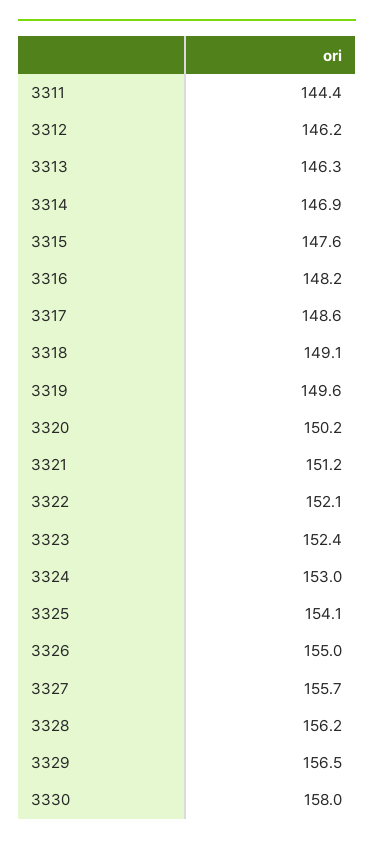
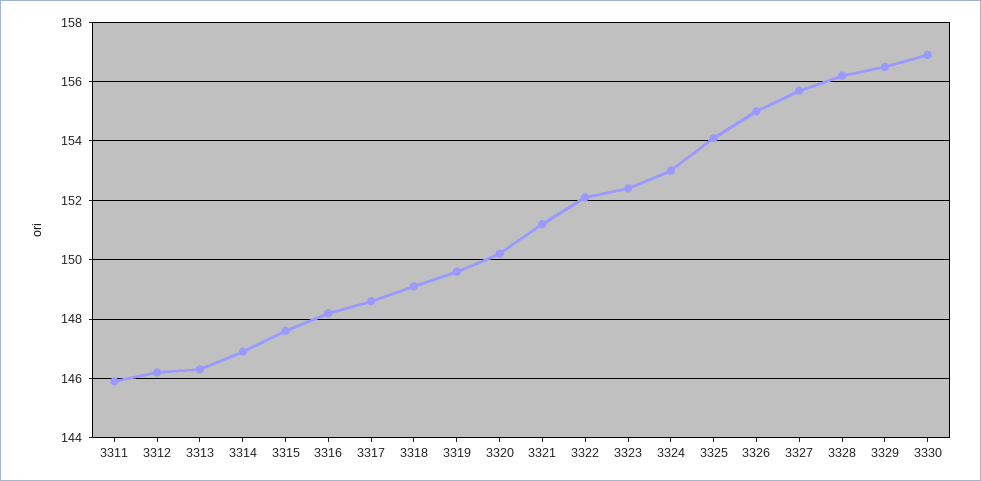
3311: 144.4 -> 146
3330: 158 -> 157

